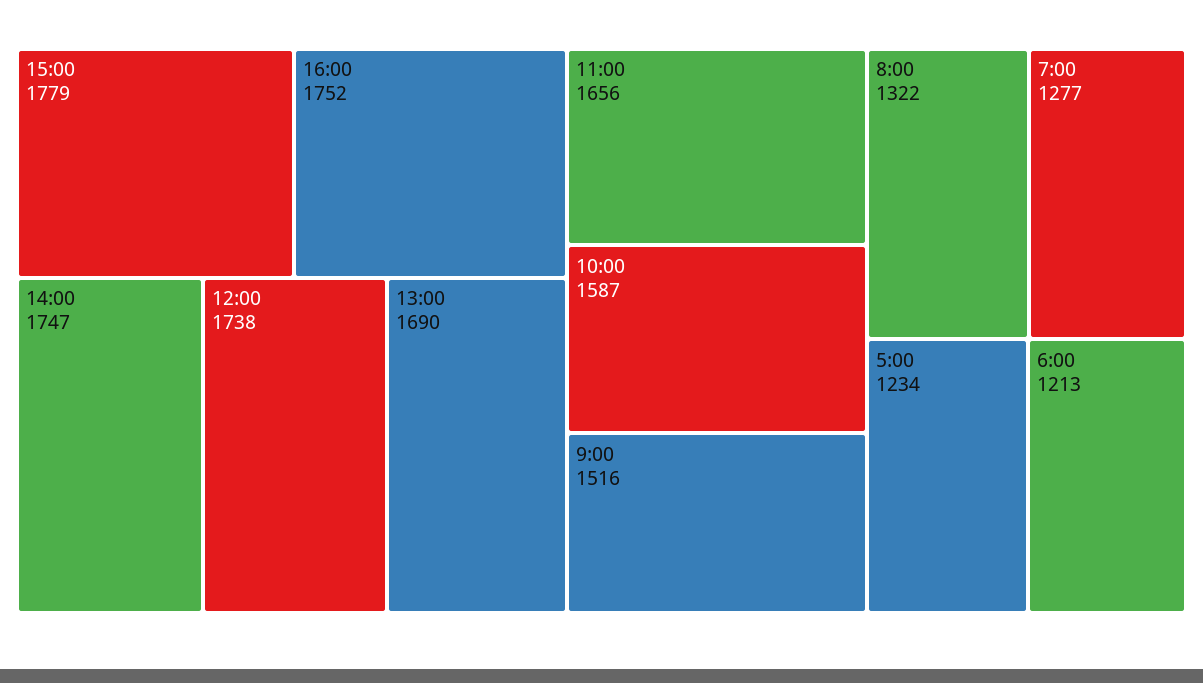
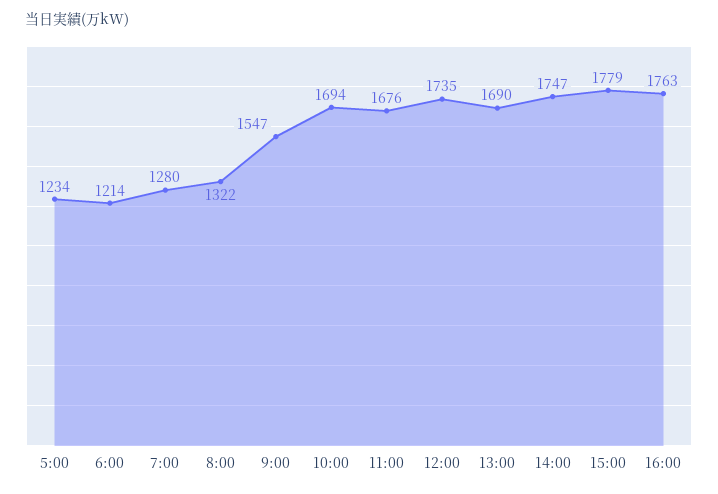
16:00: 1752 -> 1763
12:00: 1738 -> 1735
11:00: 1656 -> 1676
10:00: 1587 -> 1694
9:00: 1516 -> 1547
7:00: 1277 -> 1280
6:00: 1213 -> 1214

